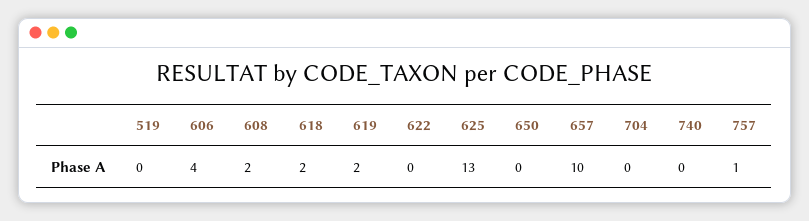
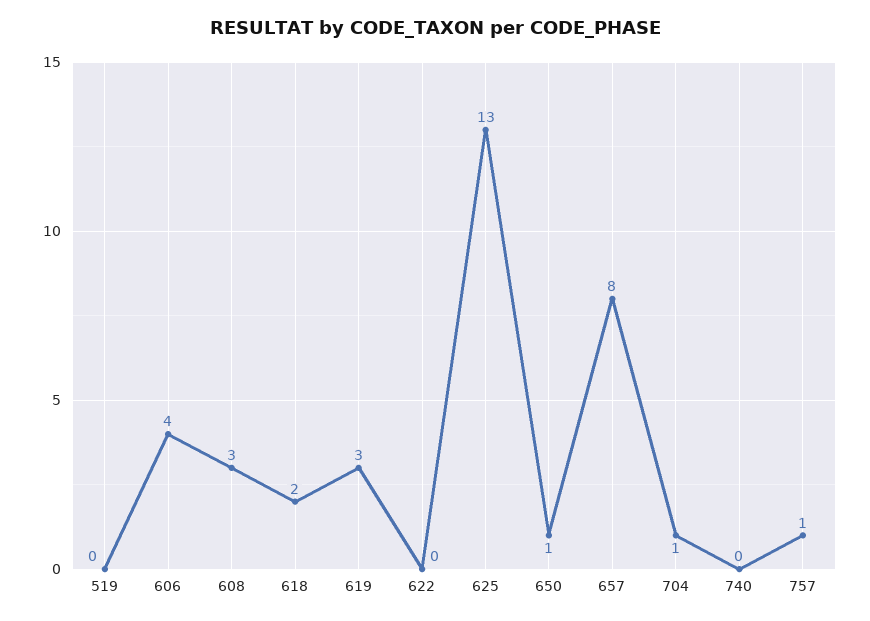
608: 2 -> 3
619: 2 -> 3
650: 0 -> 1
657: 10 -> 8
704: 0 -> 1

